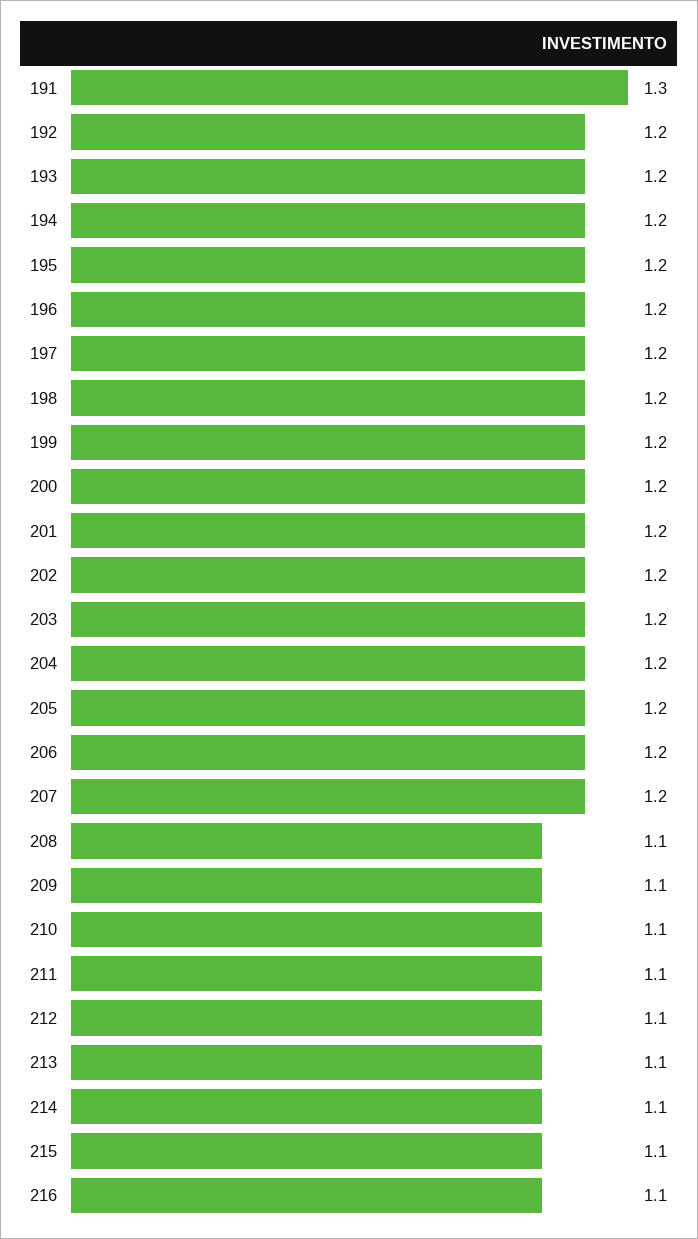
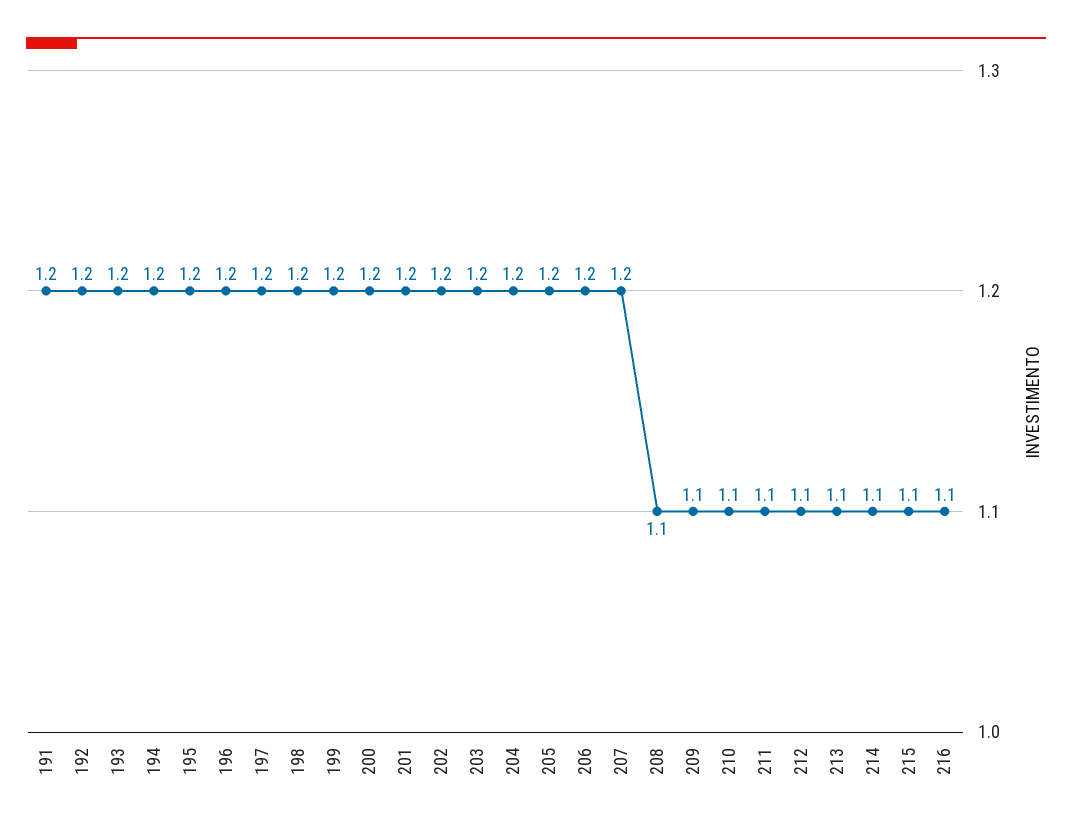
191: 1.3 -> 1.2

